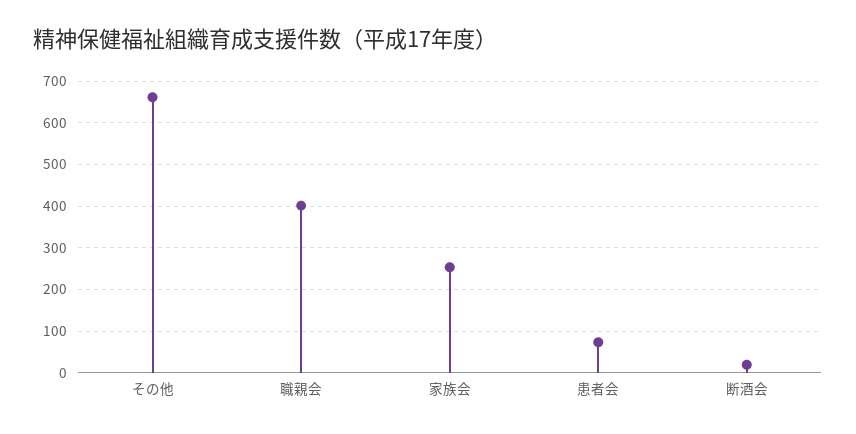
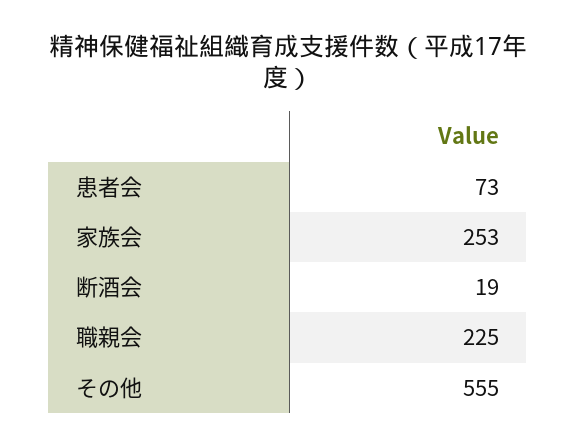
その他: 660 -> 555
職親会: 400 -> 225

